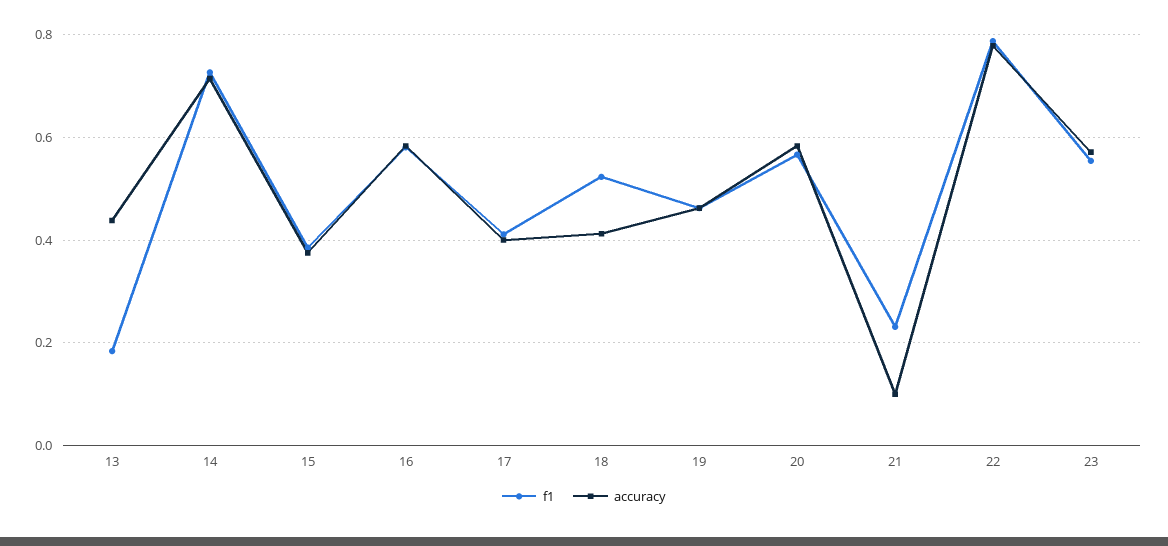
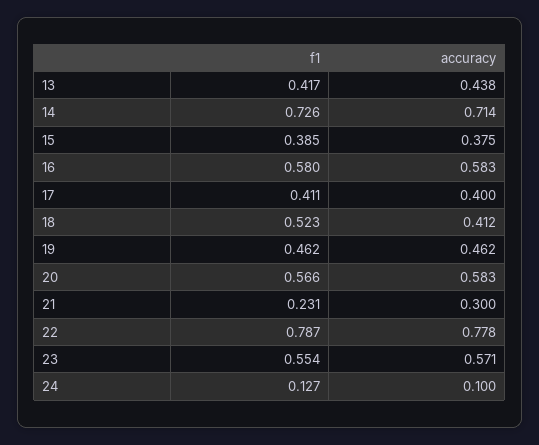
f1, 13: 0.18 -> 0.417
accuracy, 21: 0.1 -> 0.3
f1, 24: none -> 0.127
accuracy, 24: none -> 0.1

